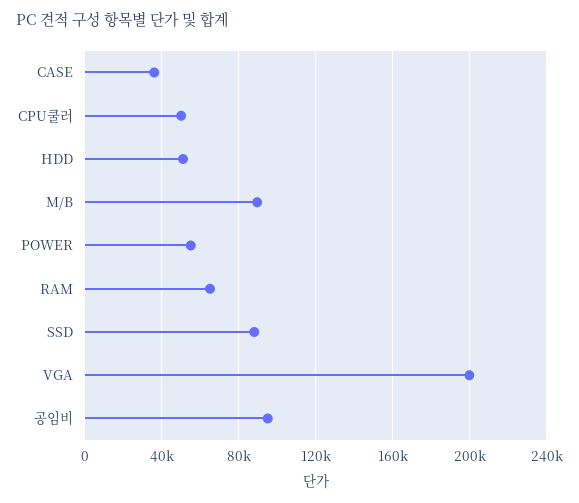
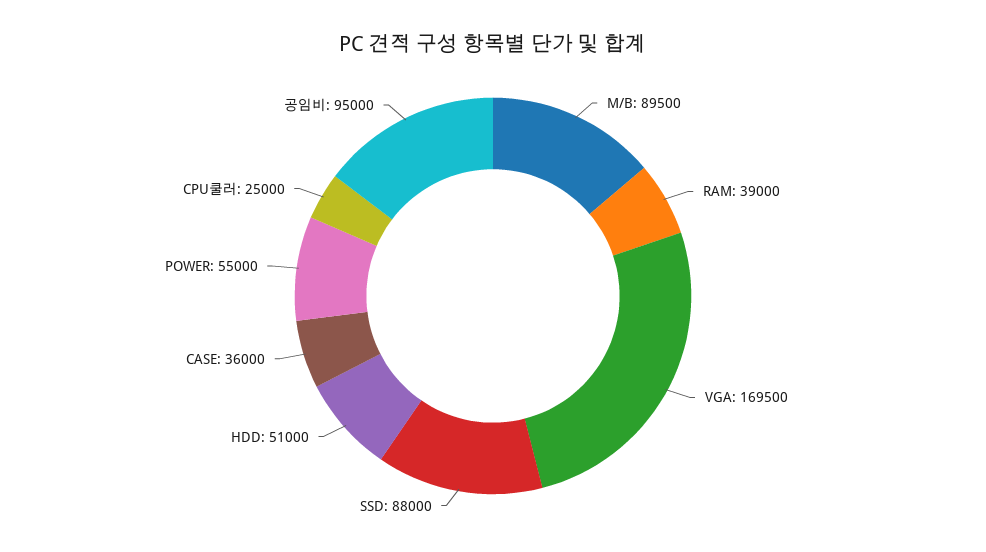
CPU쿨러: 50000 -> 25000
RAM: 65000 -> 39000
VGA: 200000 -> 169500

